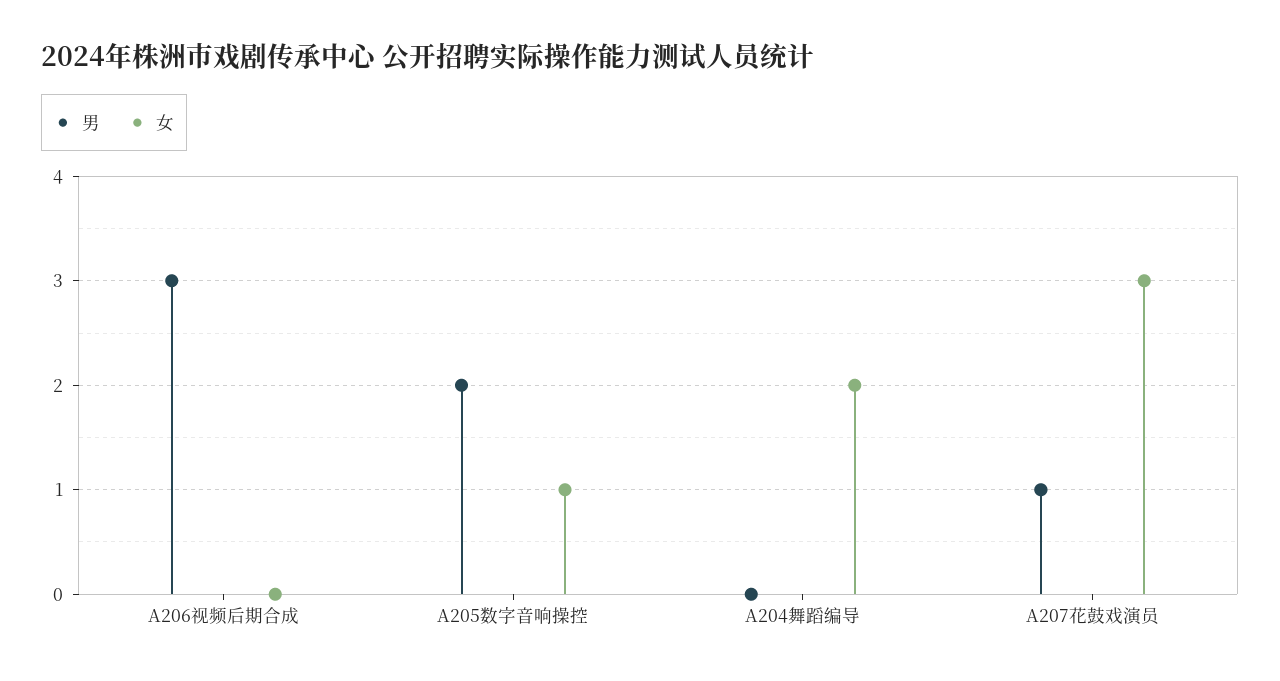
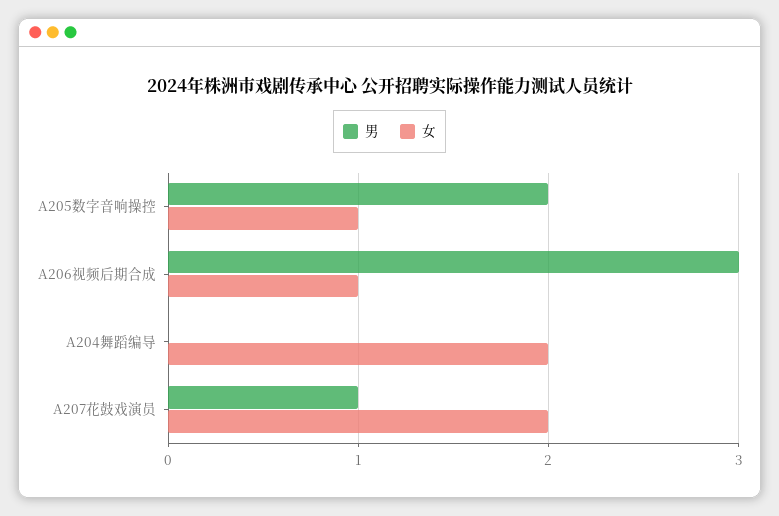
女, A206视频后期合成: 0 -> 1
女, A207花鼓戏演员: 3 -> 2

